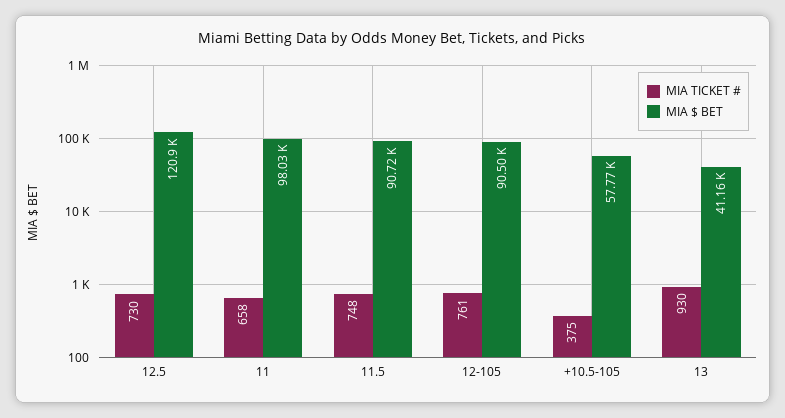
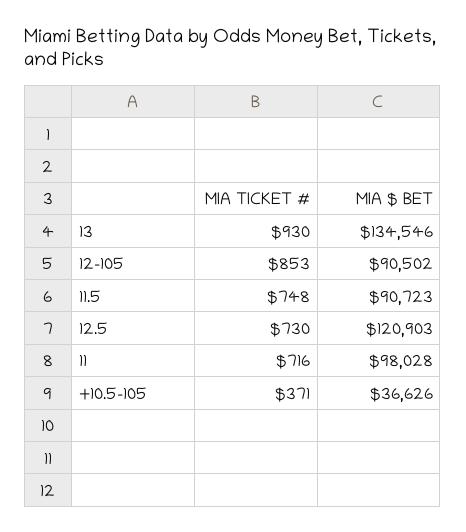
MIA TICKET #, 11: 658 -> 716
MIA TICKET #, 12-105: 761 -> 853
MIA TICKET #, +10.5-105: 375 -> 371
MIA $ BET, +10.5-105: 57770 -> 36626
MIA $ BET, 13: 41160 -> 134546

